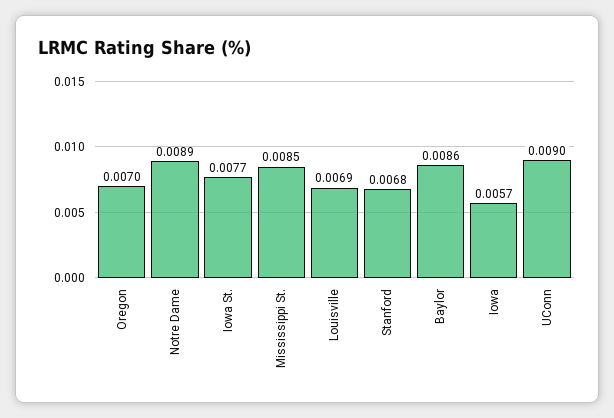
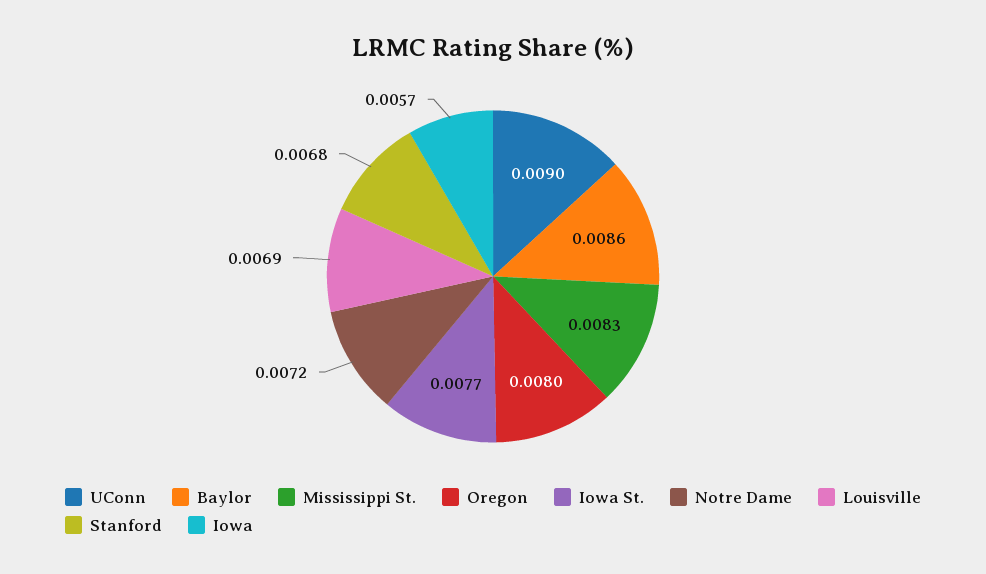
Oregon: 0.007 -> 0.008
Notre Dame: 0.0089 -> 0.0072
Mississippi St.: 0.0085 -> 0.0083

